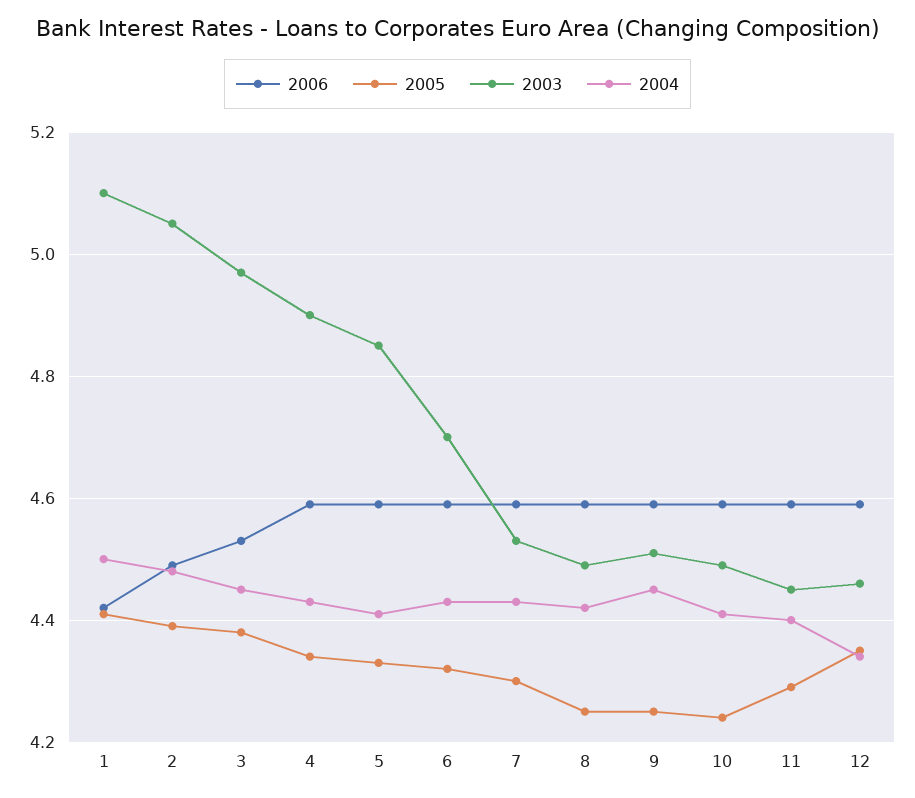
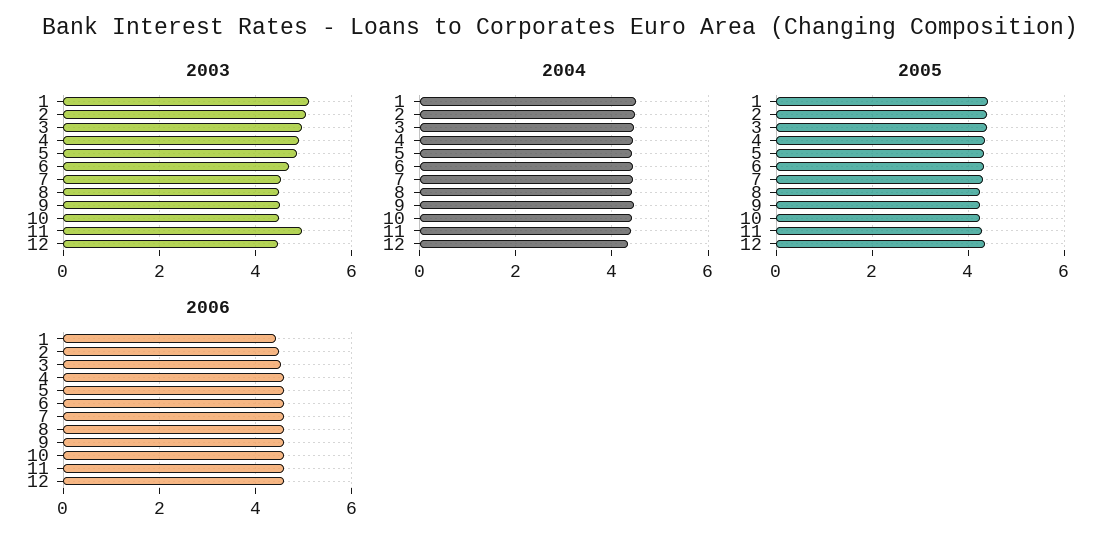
2003, 11: 4.45 -> 5

